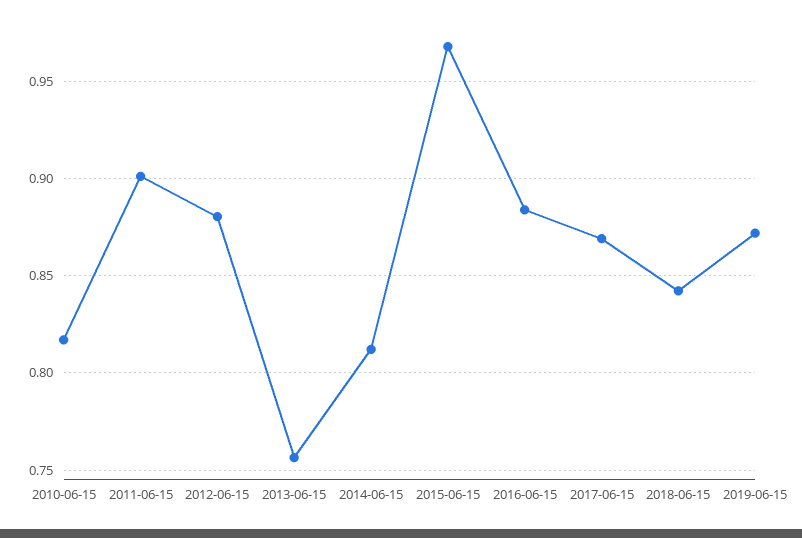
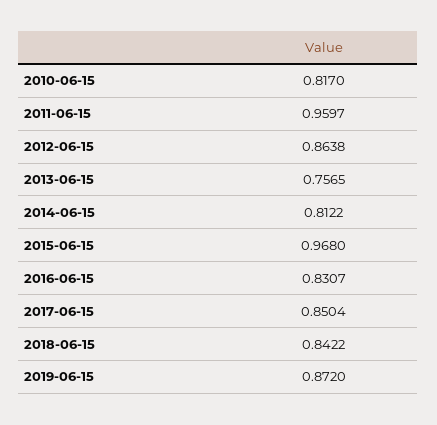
2011-06-15: 0.9 -> 0.9597
2012-06-15: 0.88 -> 0.8638
2016-06-15: 0.885 -> 0.8307
2017-06-15: 0.87 -> 0.8504

